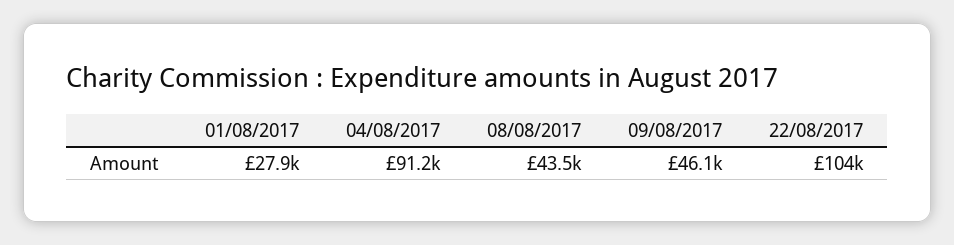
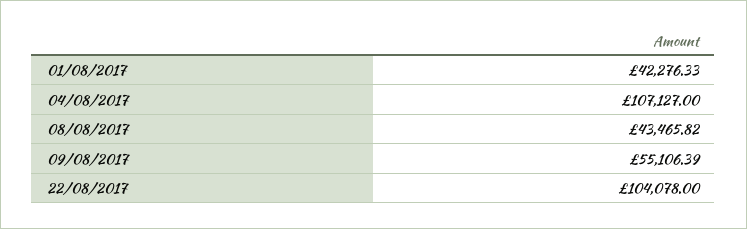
01/08/2017: 27900 -> 42276.33
04/08/2017: 91200 -> 107127
09/08/2017: 46100 -> 55106.39

